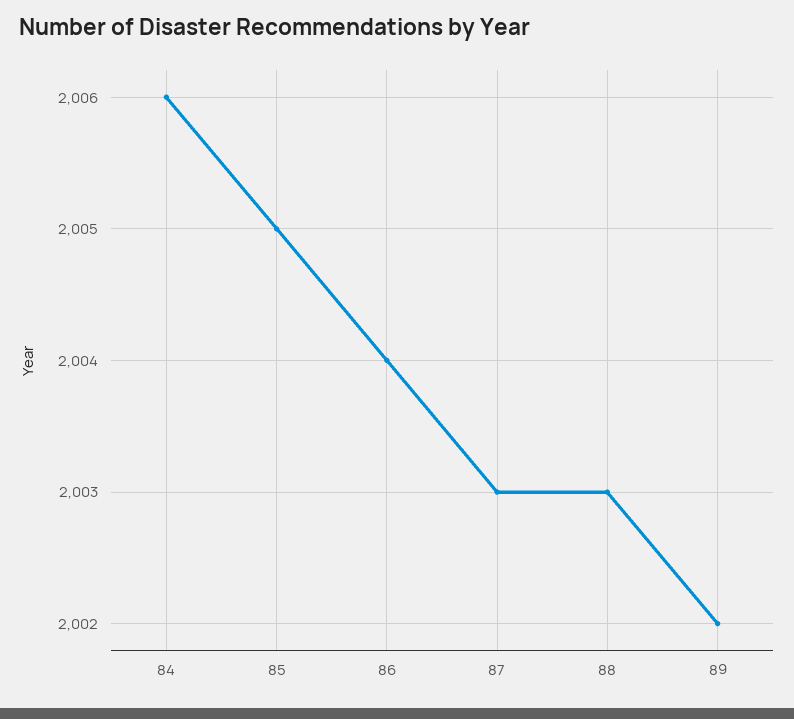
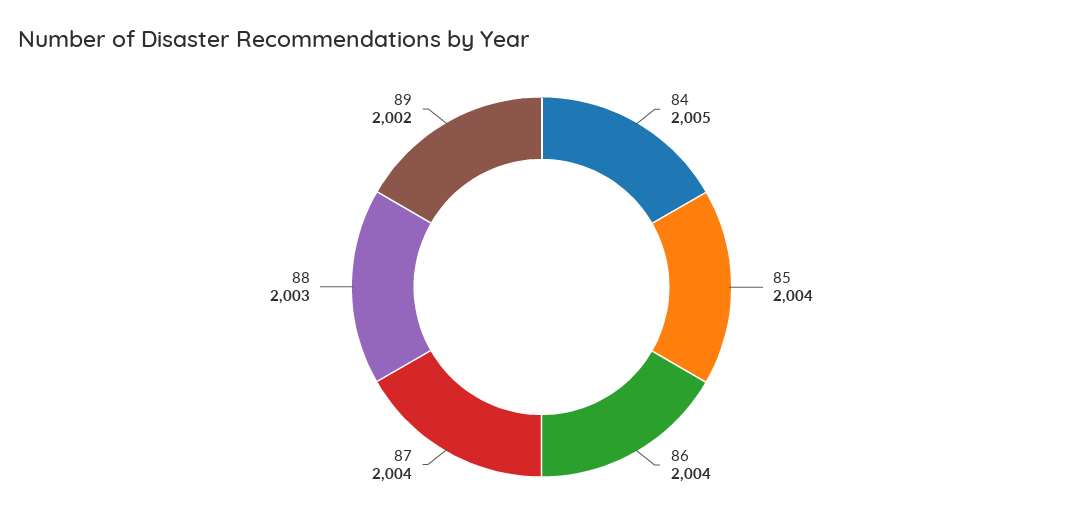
84: 2006 -> 2005
85: 2005 -> 2004
87: 2003 -> 2004

